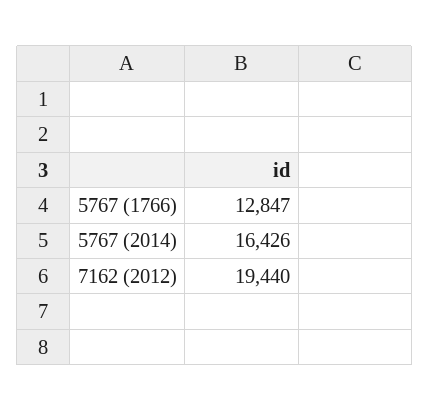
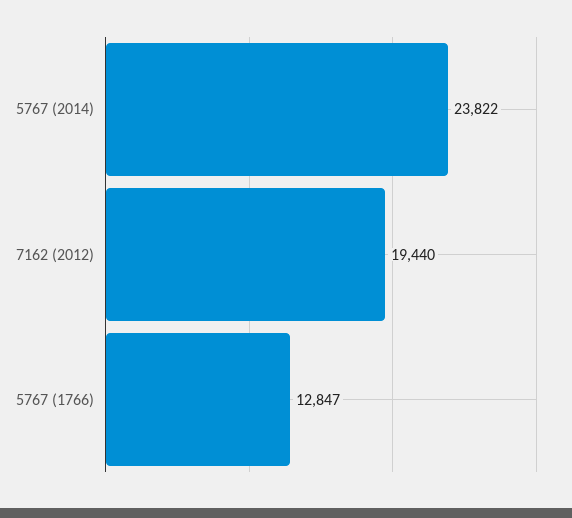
5767 (2014): 16426 -> 23822

